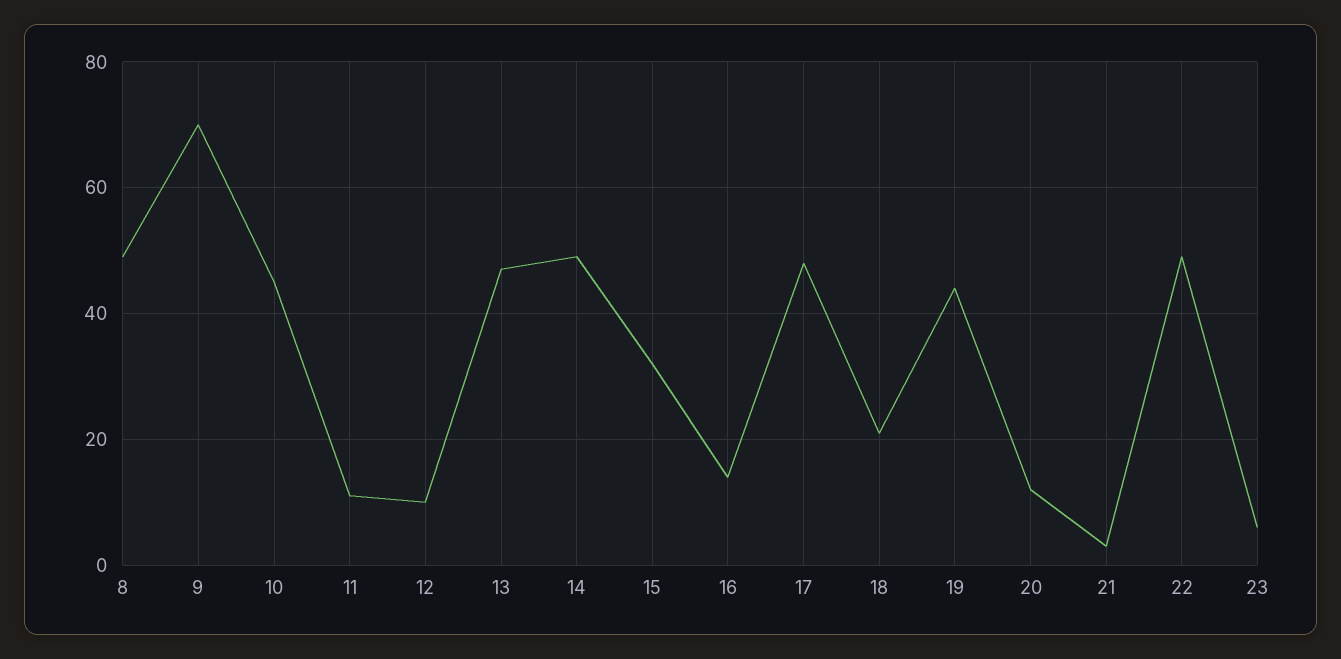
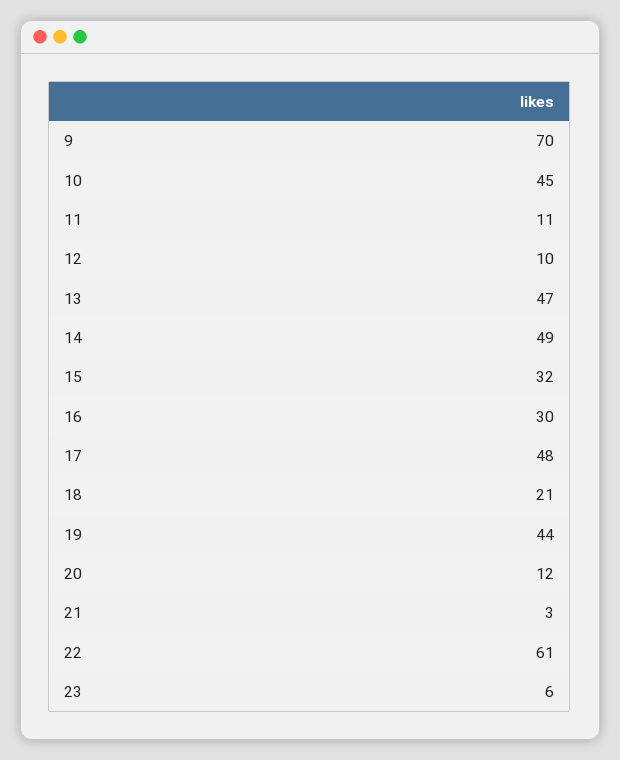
8: 50 -> none
16: 15 -> 30
22: 50 -> 61

